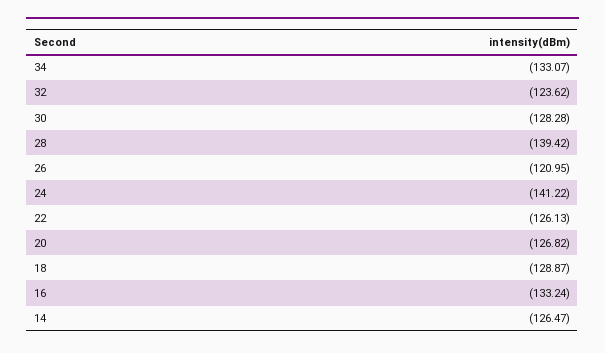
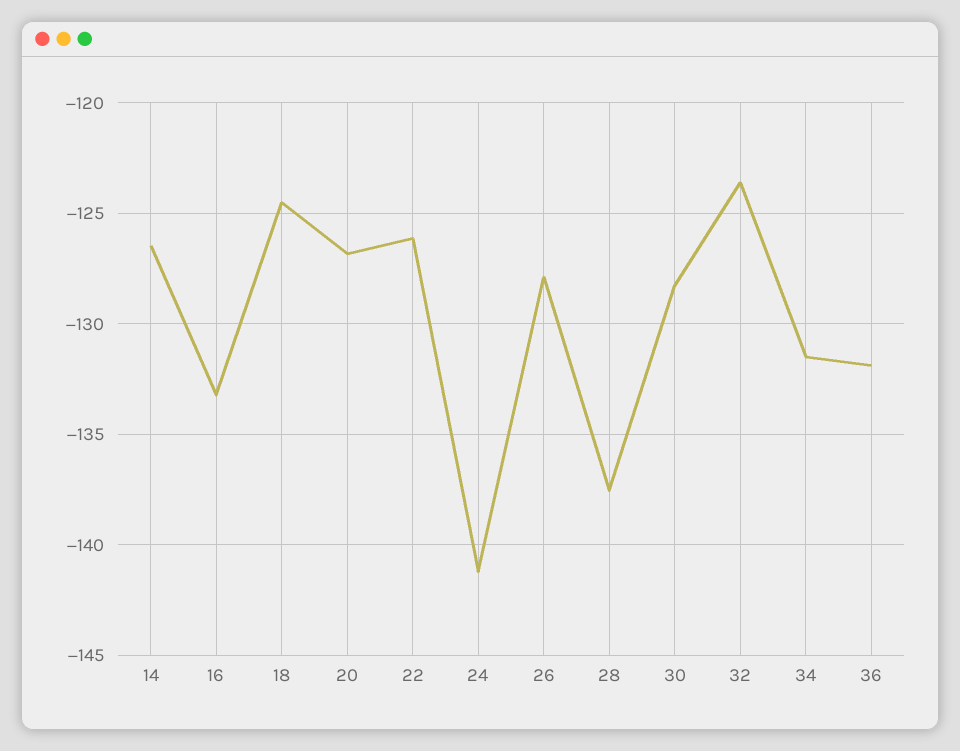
34: -133.07 -> -131.5
28: -139.42 -> -137.5
26: -120.95 -> -128
18: -128.87 -> -124.5
36: none -> -132

